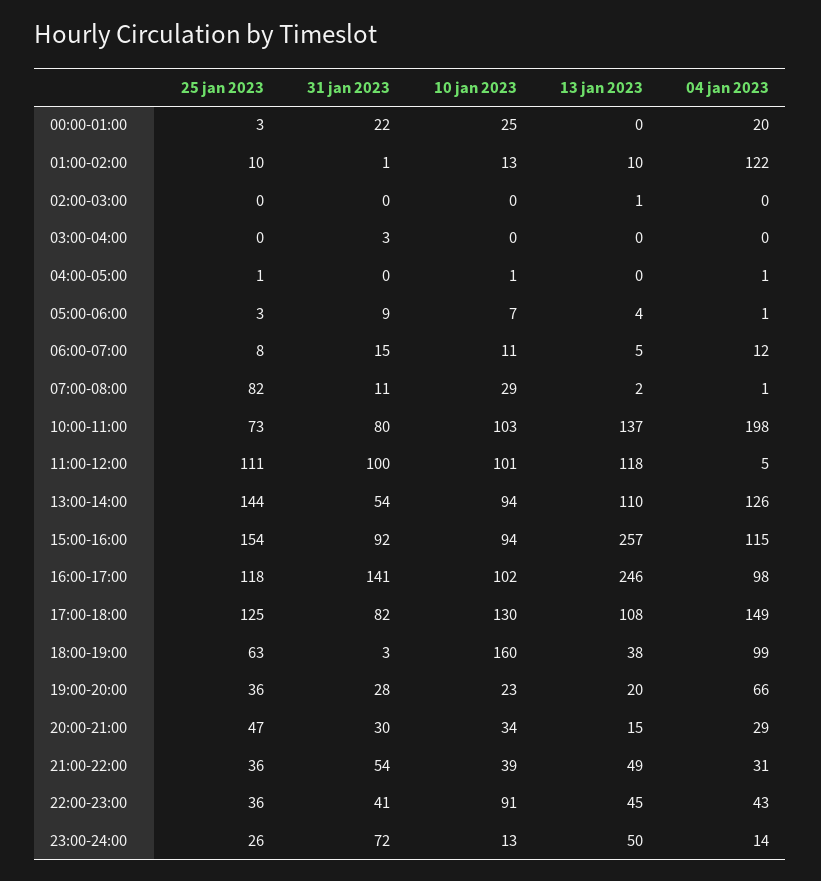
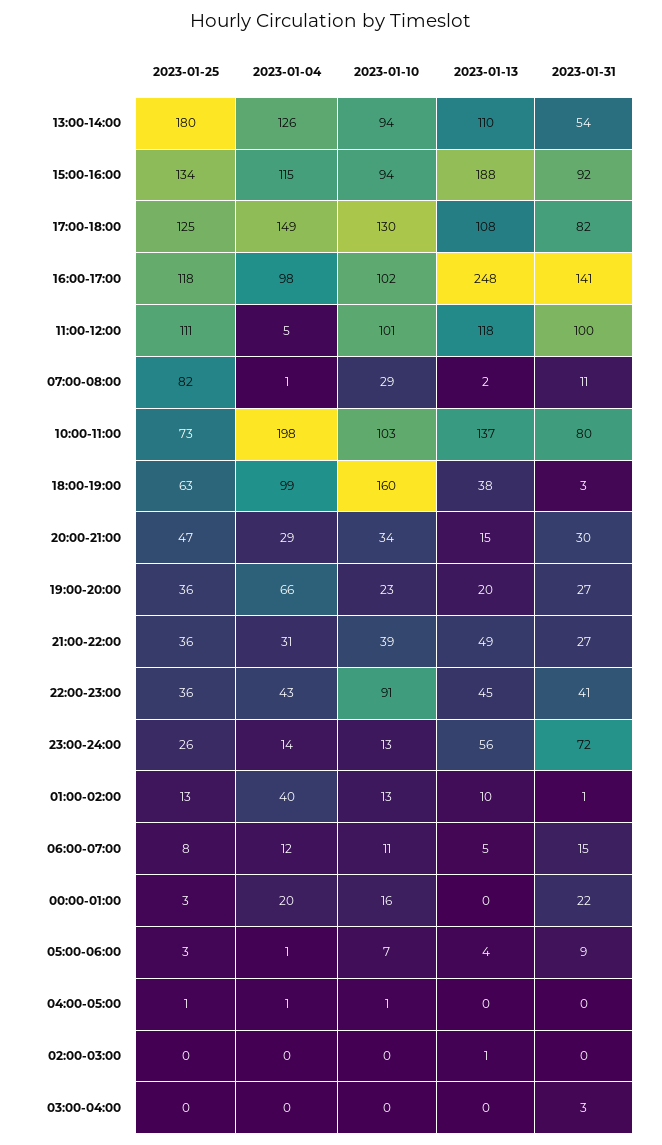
10 jan 2023, 00:00-01:00: 25 -> 16
25 jan 2023, 01:00-02:00: 10 -> 13
04 jan 2023, 01:00-02:00: 122 -> 40
25 jan 2023, 13:00-14:00: 144 -> 180
25 jan 2023, 15:00-16:00: 154 -> 134
13 jan 2023, 15:00-16:00: 257 -> 188
13 jan 2023, 16:00-17:00: 246 -> 248
31 jan 2023, 19:00-20:00: 28 -> 27
31 jan 2023, 21:00-22:00: 54 -> 27
13 jan 2023, 23:00-24:00: 50 -> 56

